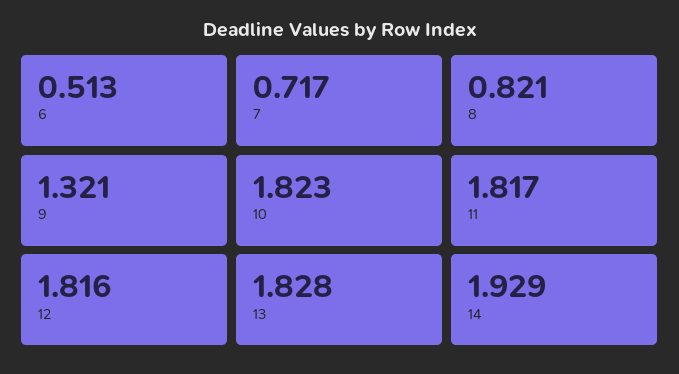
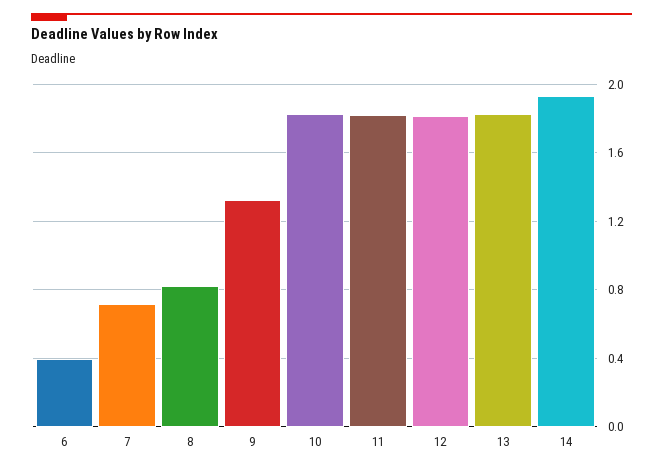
6: 0.513 -> 0.4

